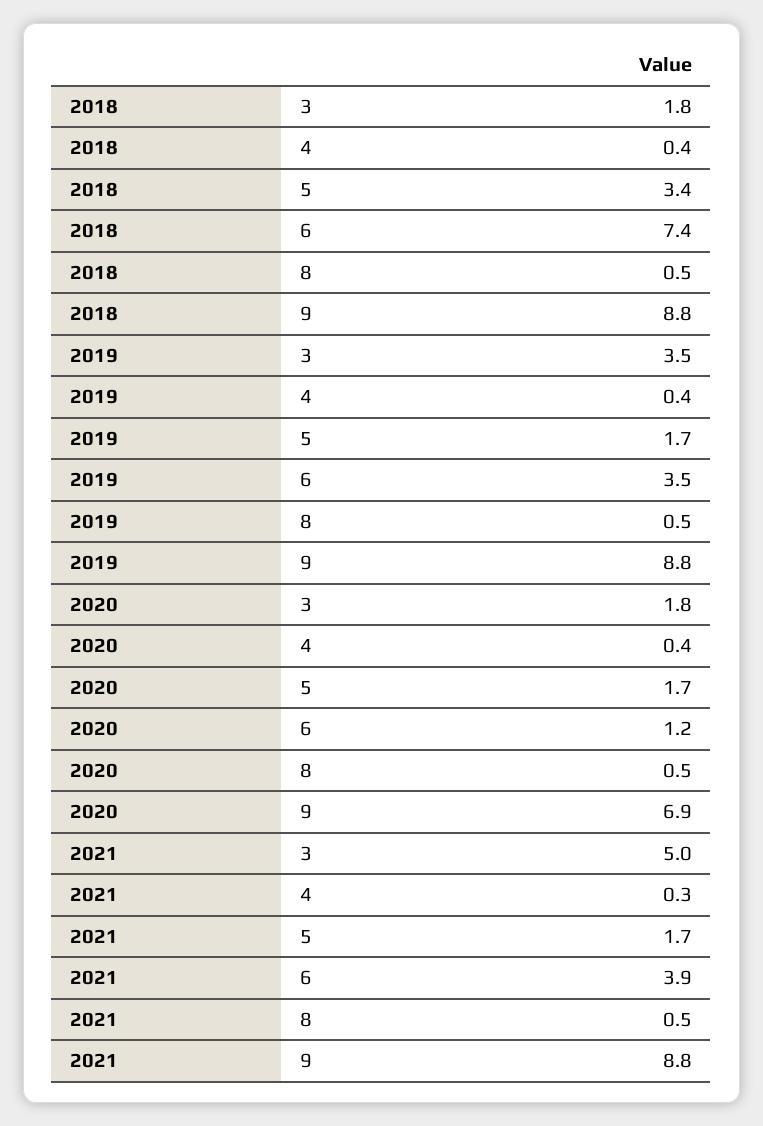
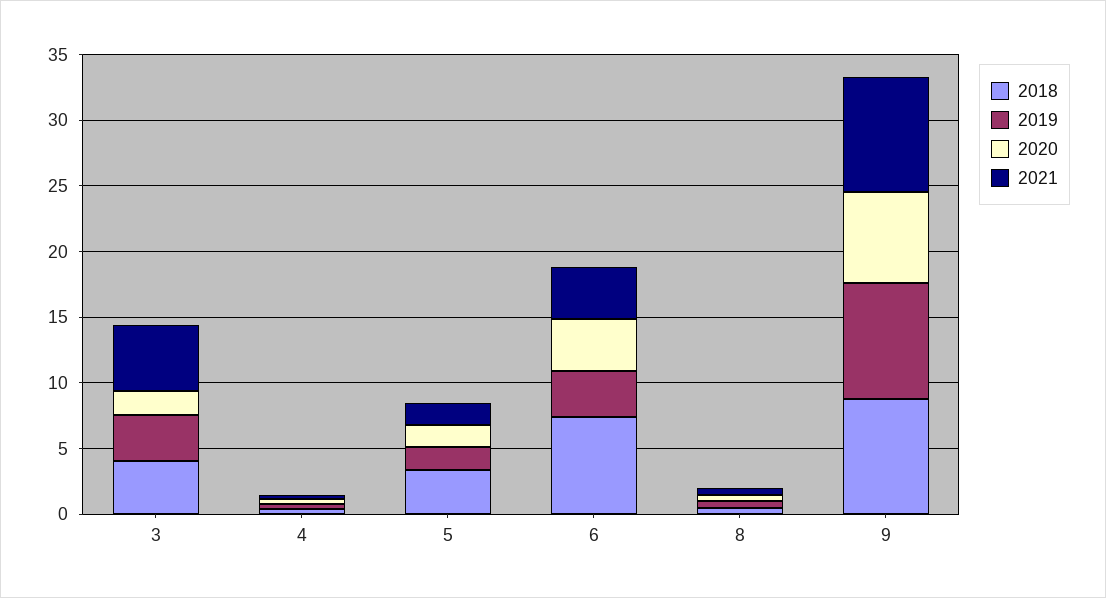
2018, 3: 1.8 -> 4
2020, 6: 1.2 -> 4

